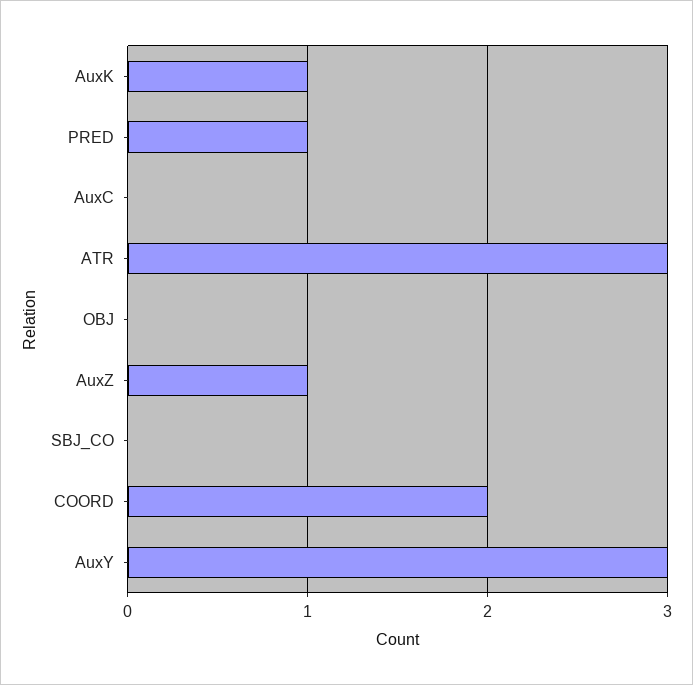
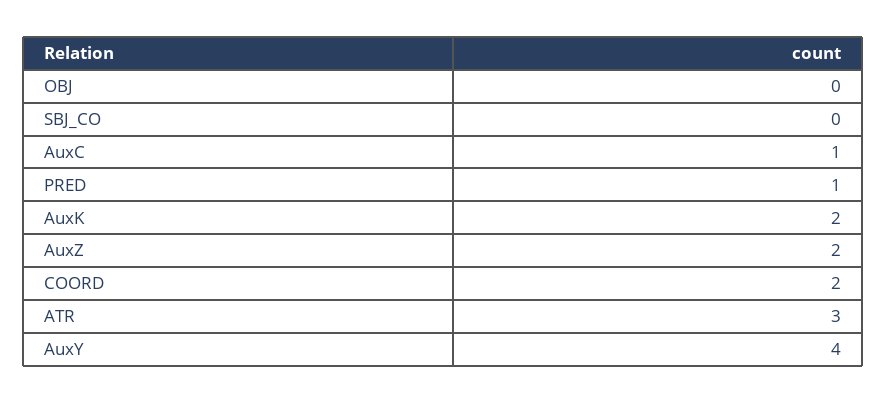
AuxK: 1 -> 2
AuxC: 0 -> 1
AuxZ: 1 -> 2
AuxY: 3 -> 4

